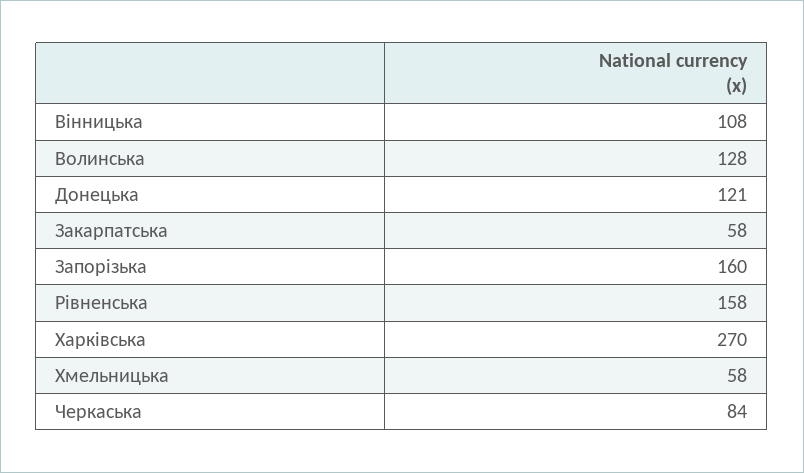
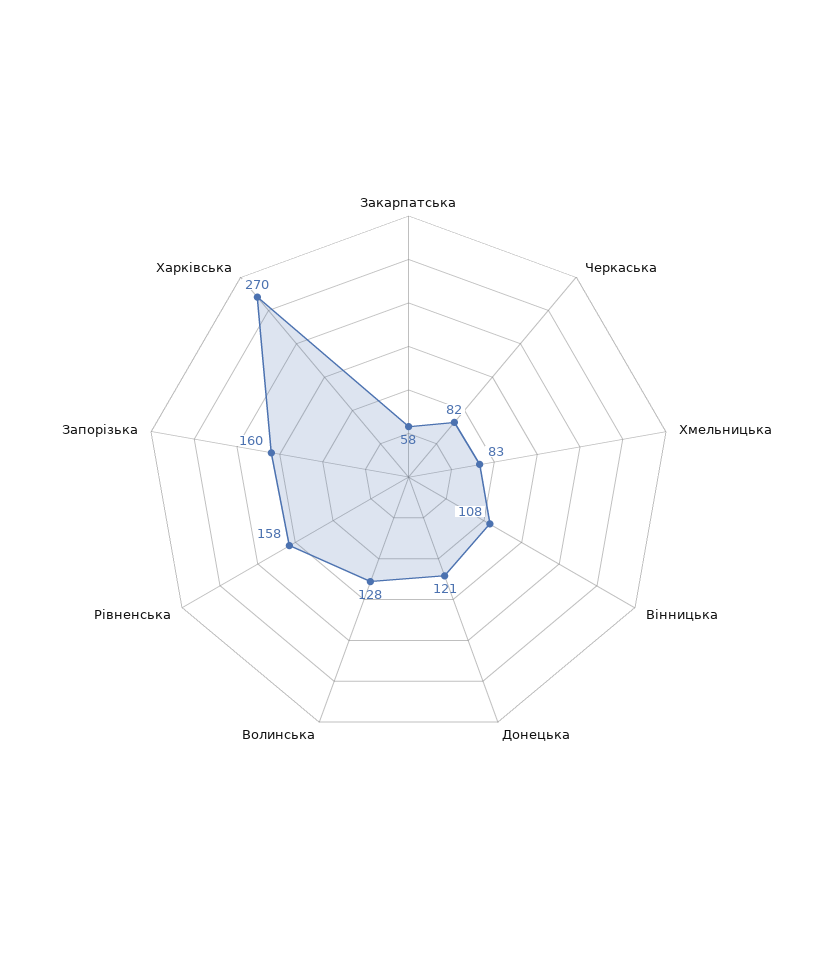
Хмельницька: 58 -> 83
Черкаська: 84 -> 82

